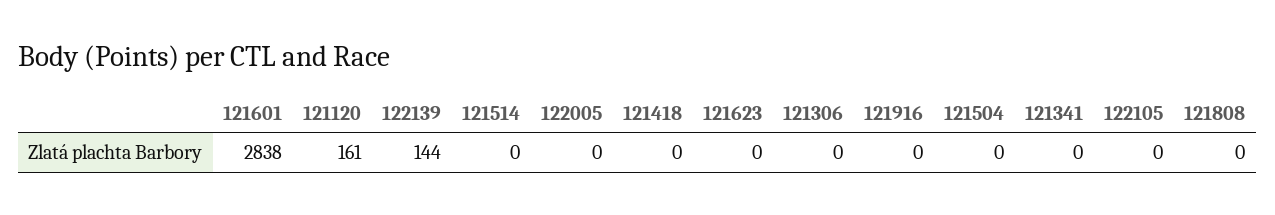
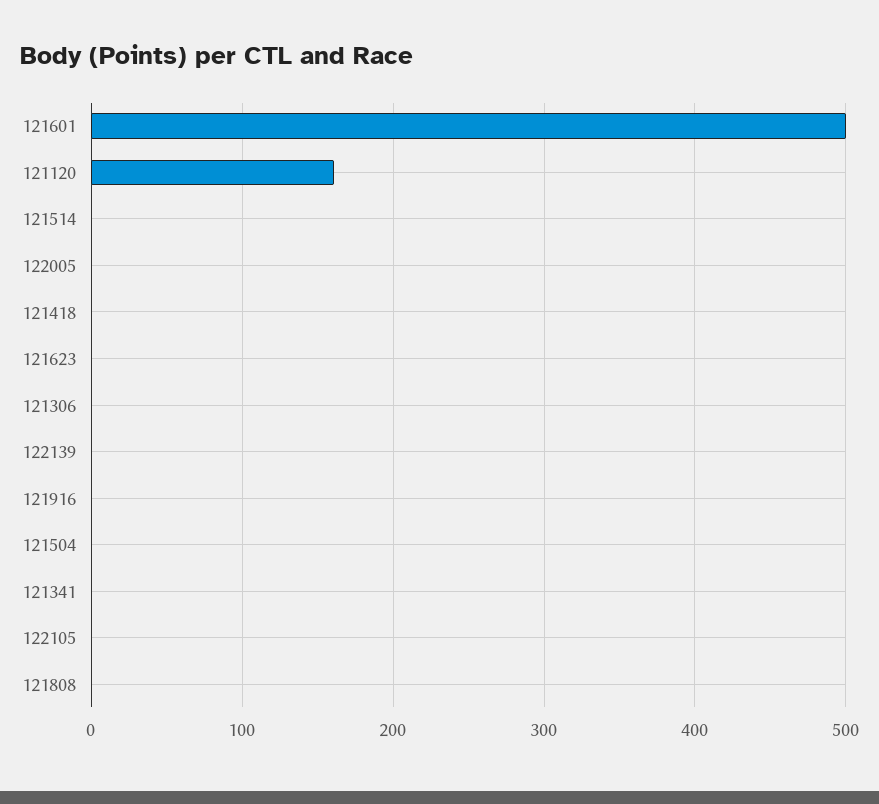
121601: 2838 -> 500
122139: 144 -> 0

